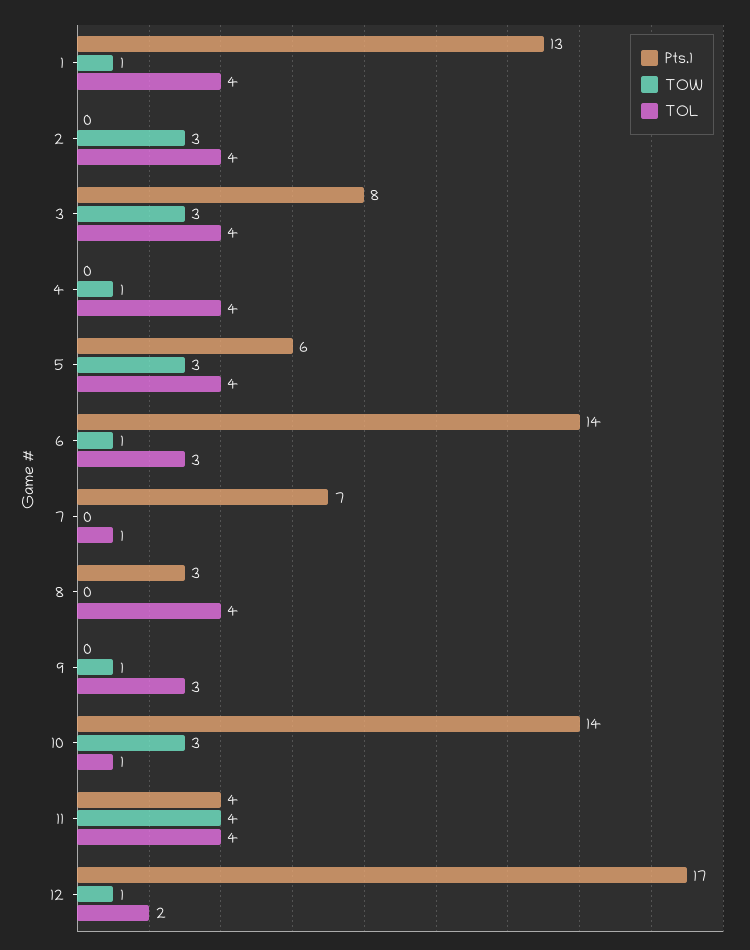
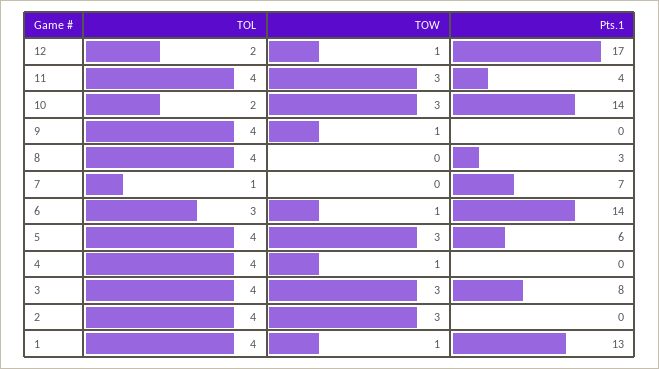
TOL, 9: 3 -> 4
TOL, 10: 1 -> 2
TOW, 11: 4 -> 3

